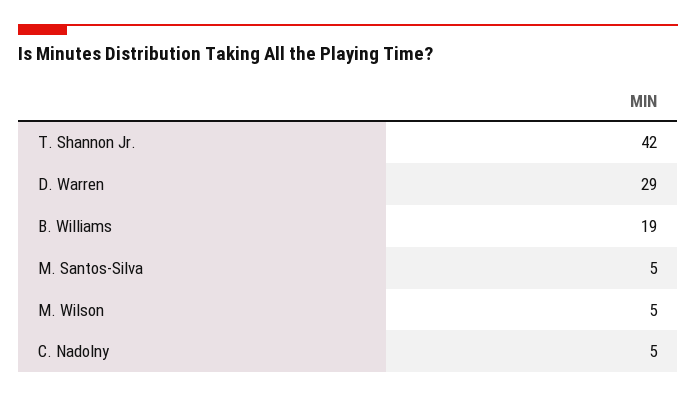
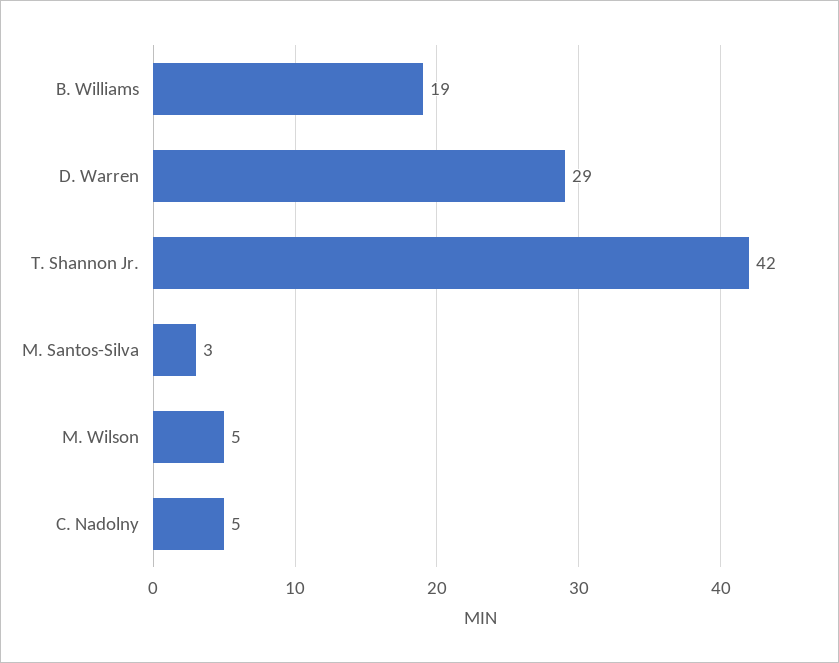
M. Santos-Silva: 5 -> 3

